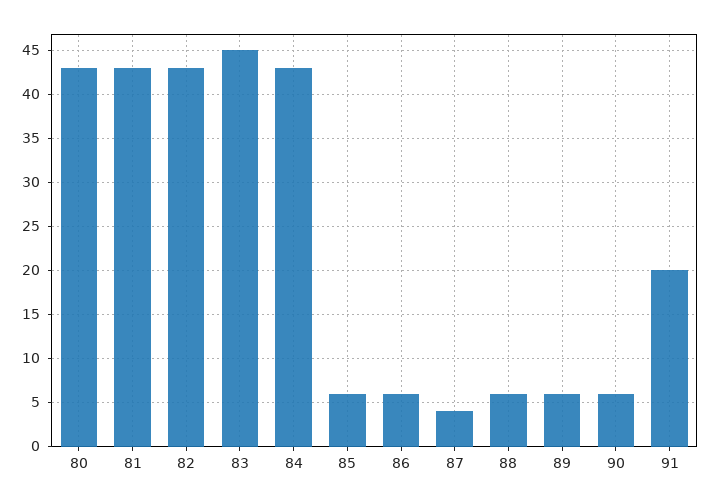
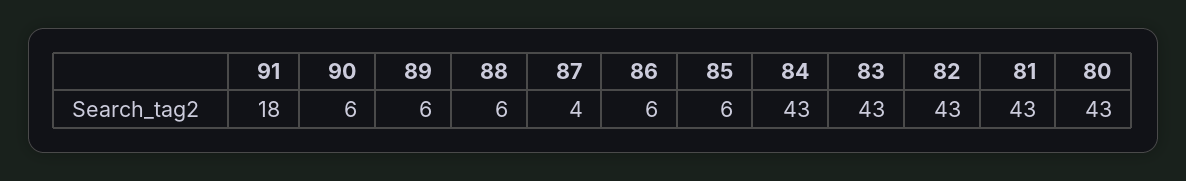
83: 45 -> 43
91: 20 -> 18

